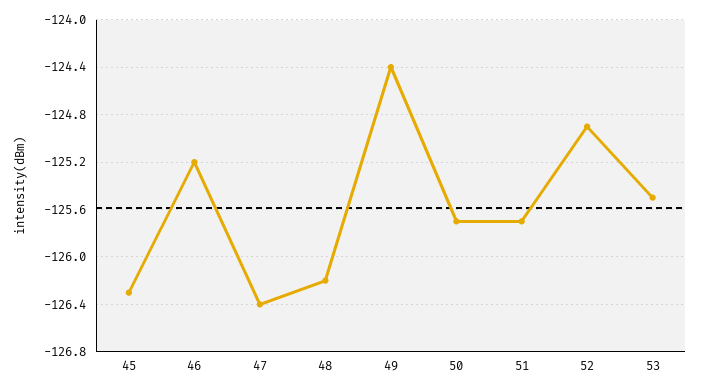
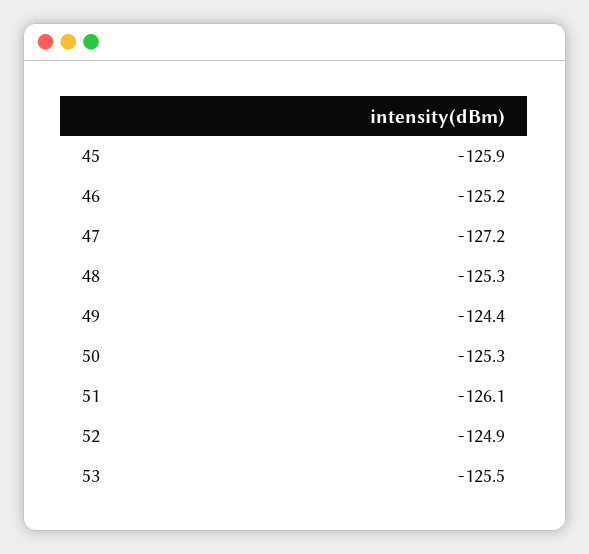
45: -126.3 -> -125.9
47: -126.4 -> -127.2
48: -126.2 -> -125.3
50: -125.7 -> -125.3
51: -125.7 -> -126.1

